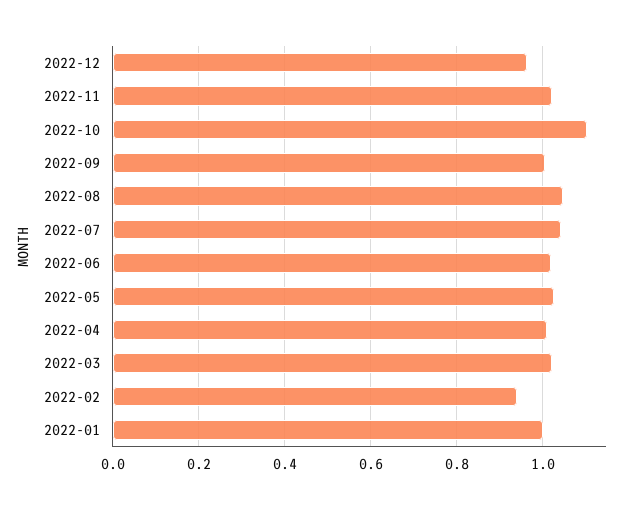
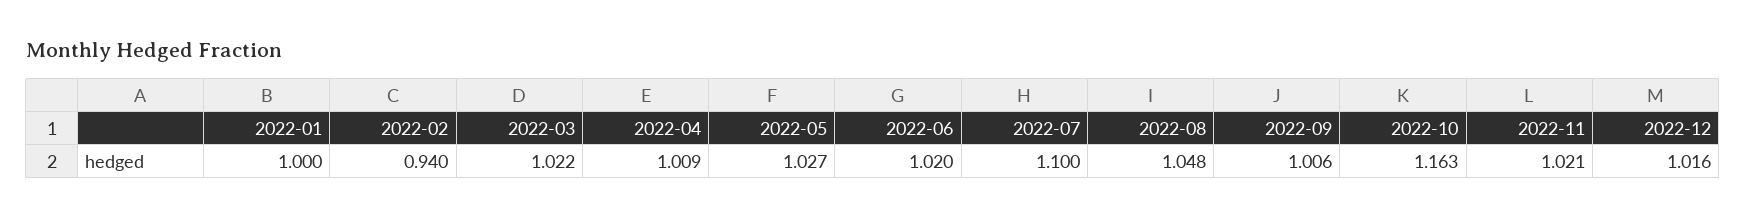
2022-12: 0.96 -> 1.016
2022-10: 1.1 -> 1.163
2022-07: 1.04 -> 1.1

